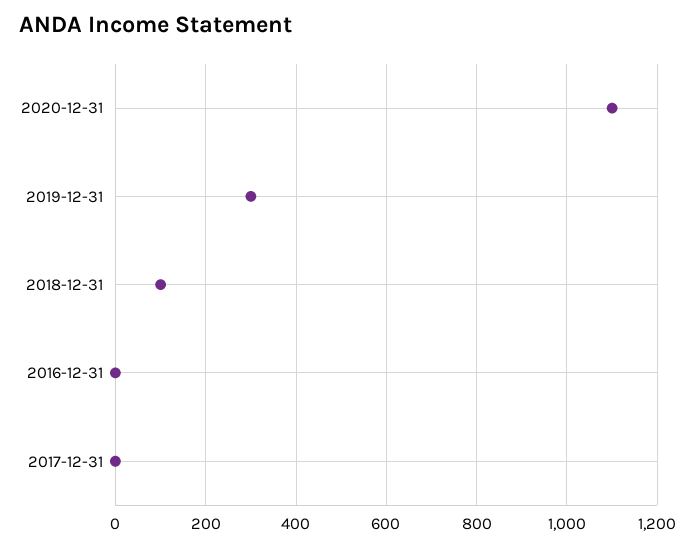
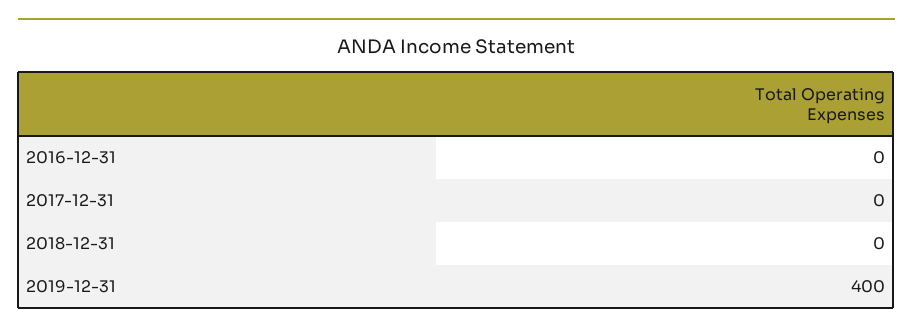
2020-12-31: 1100 -> none
2019-12-31: 300 -> 400
2018-12-31: 100 -> 0

